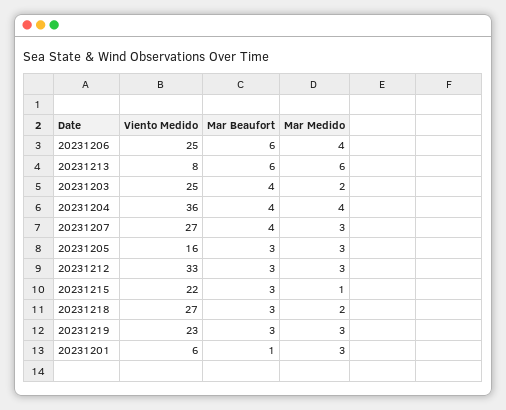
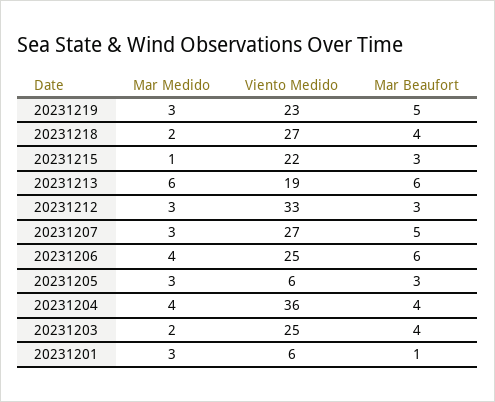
Viento Medido, 20231213: 8 -> 19
Mar Beaufort, 20231207: 4 -> 5
Viento Medido, 20231205: 16 -> 6
Mar Beaufort, 20231218: 3 -> 4
Mar Beaufort, 20231219: 3 -> 5

